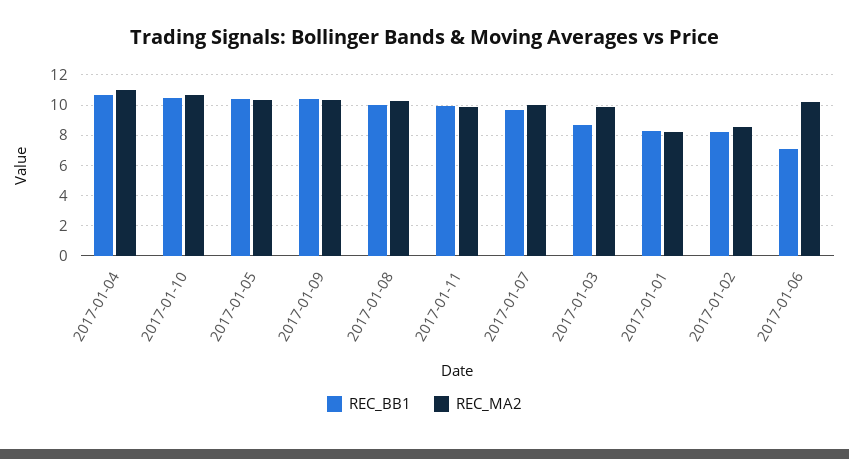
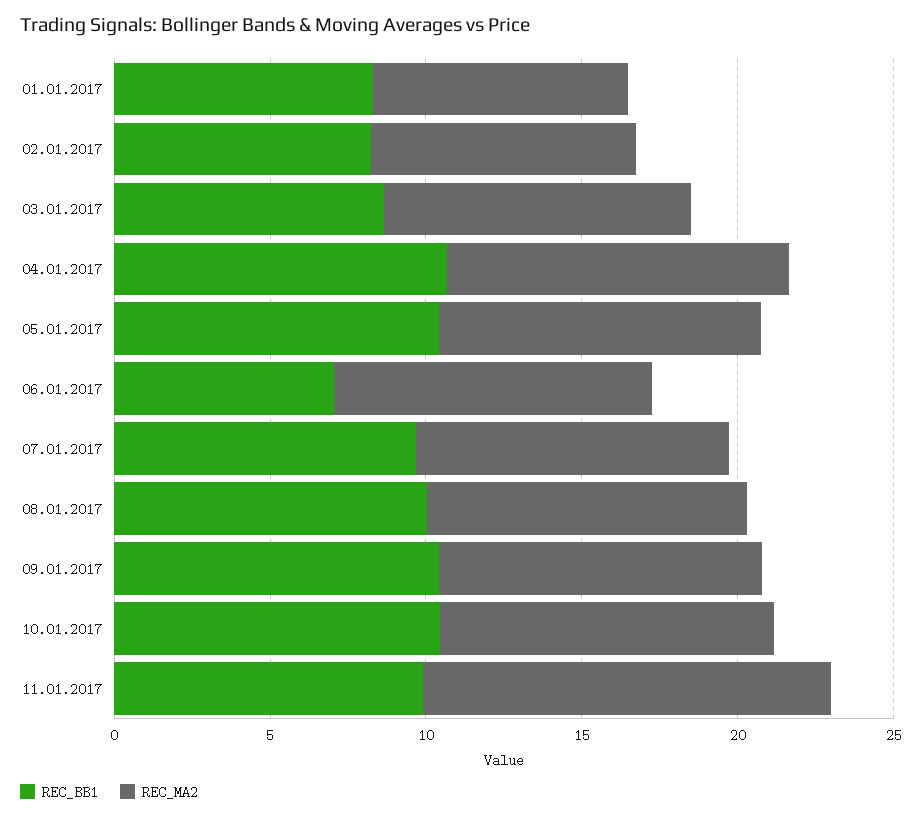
REC_MA2, 2017-01-11: 10 -> 13

